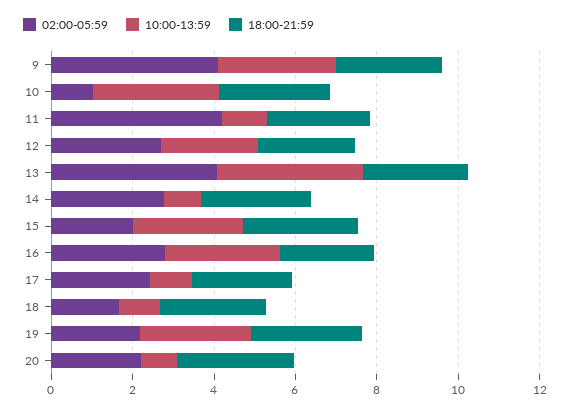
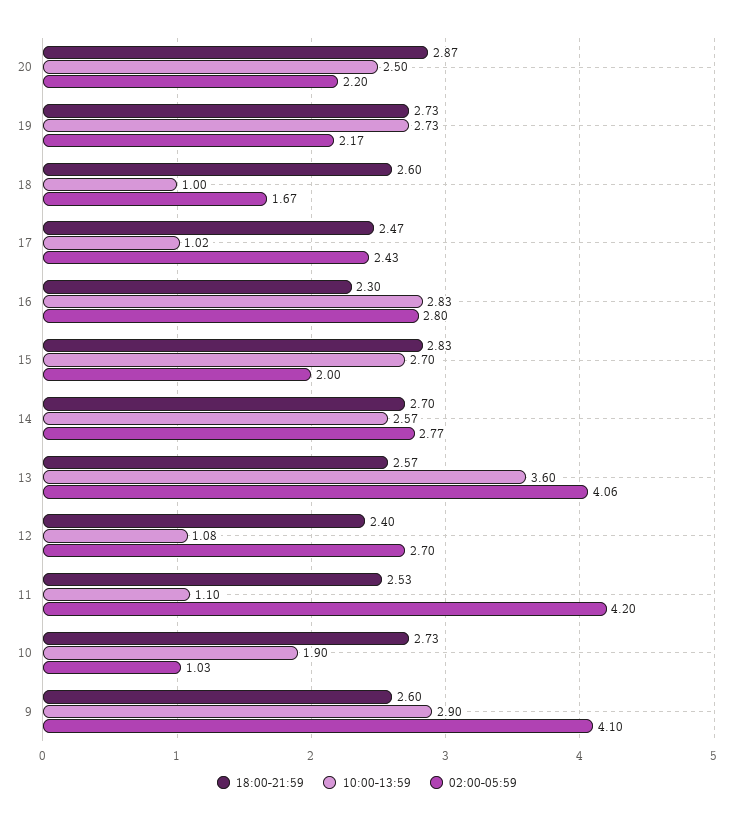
10:00-13:59, 10: 3 -> 1.9
10:00-13:59, 12: 2.5 -> 1.08
10:00-13:59, 14: 1 -> 2.57
10:00-13:59, 20: 1 -> 2.5

